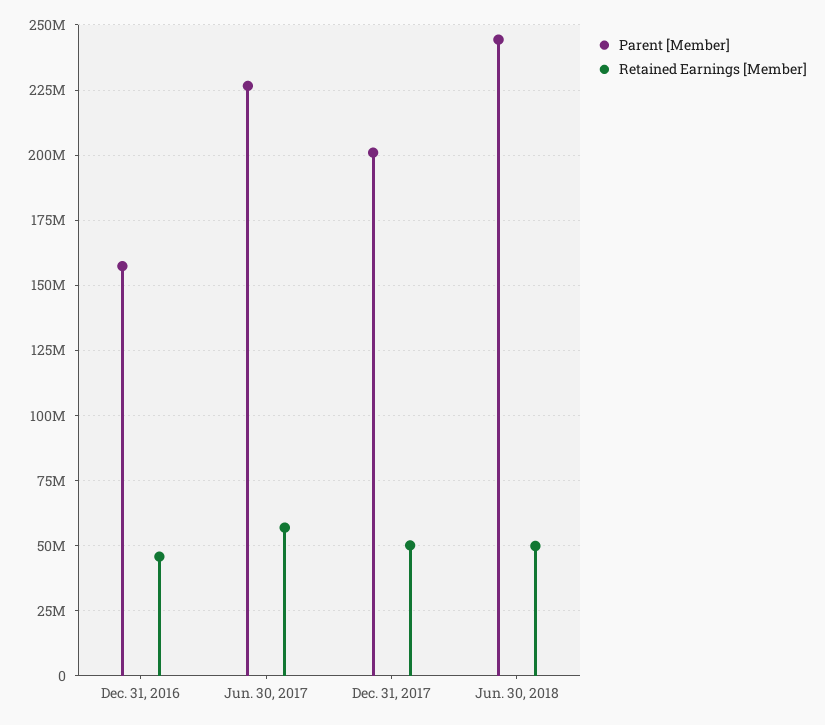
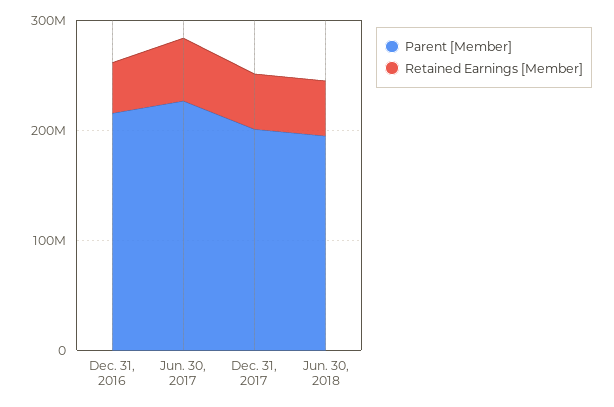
Parent [Member], Dec. 31, 2016: 157500000 -> 220000000
Parent [Member], Jun. 30, 2018: 245000000 -> 200000000

